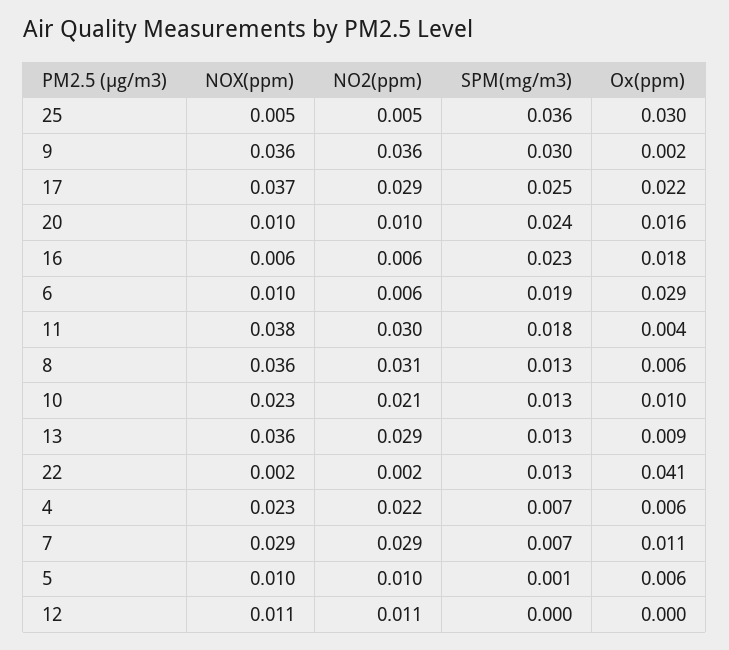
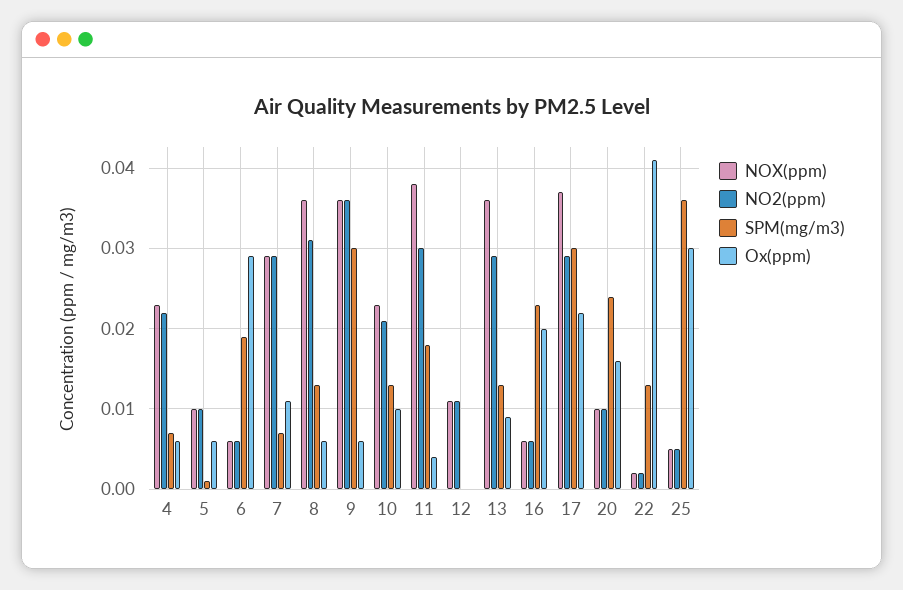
Ox(ppm), 9: 0.002 -> 0.006
SPM(mg/m3), 17: 0.025 -> 0.03
Ox(ppm), 16: 0.018 -> 0.02
NOX(ppm), 6: 0.01 -> 0.006

